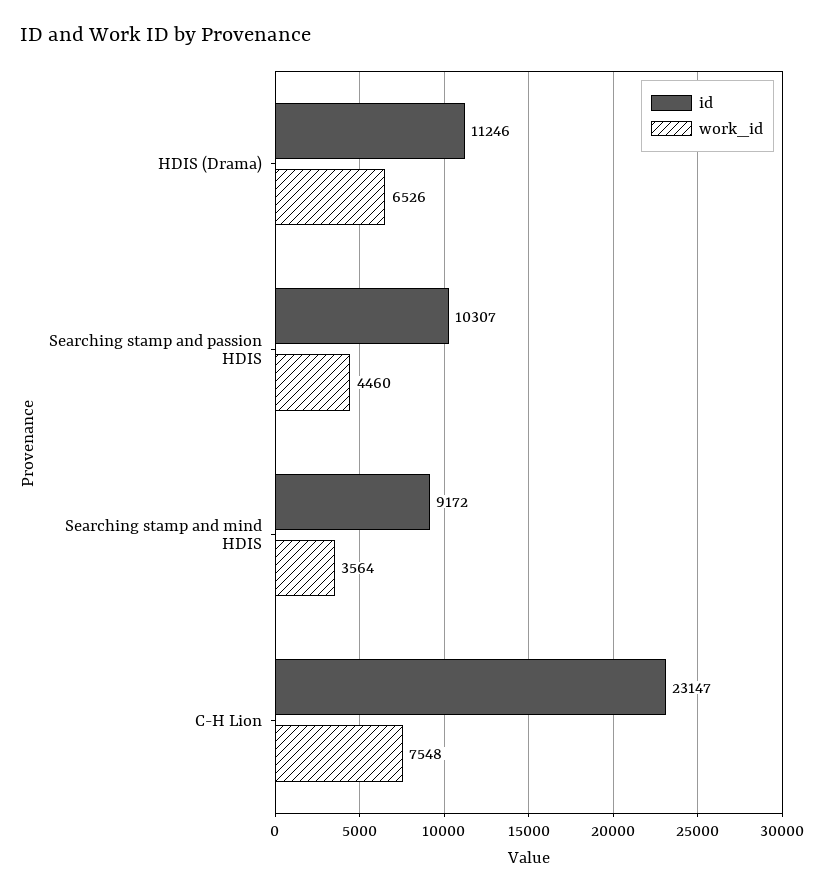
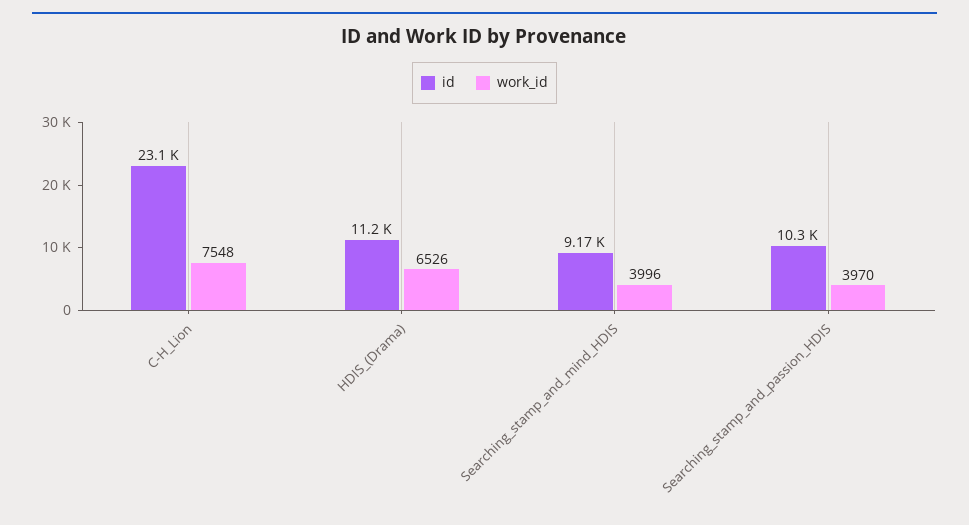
work_id, Searching stamp and passion HDIS: 4460 -> 3970
work_id, Searching stamp and mind HDIS: 3564 -> 3996

